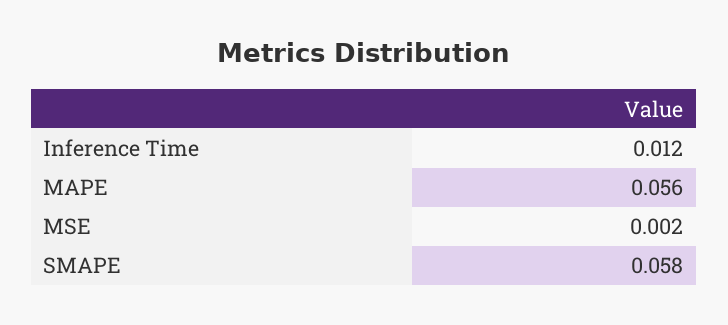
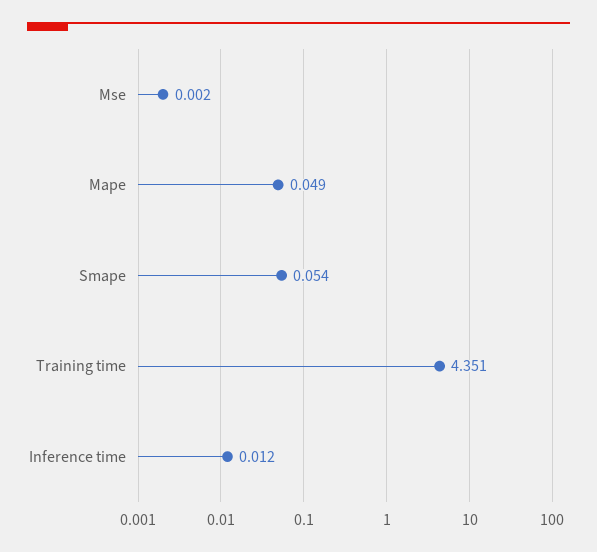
MAPE: 0.056 -> 0.049
SMAPE: 0.058 -> 0.054
Training time: none -> 4.351

